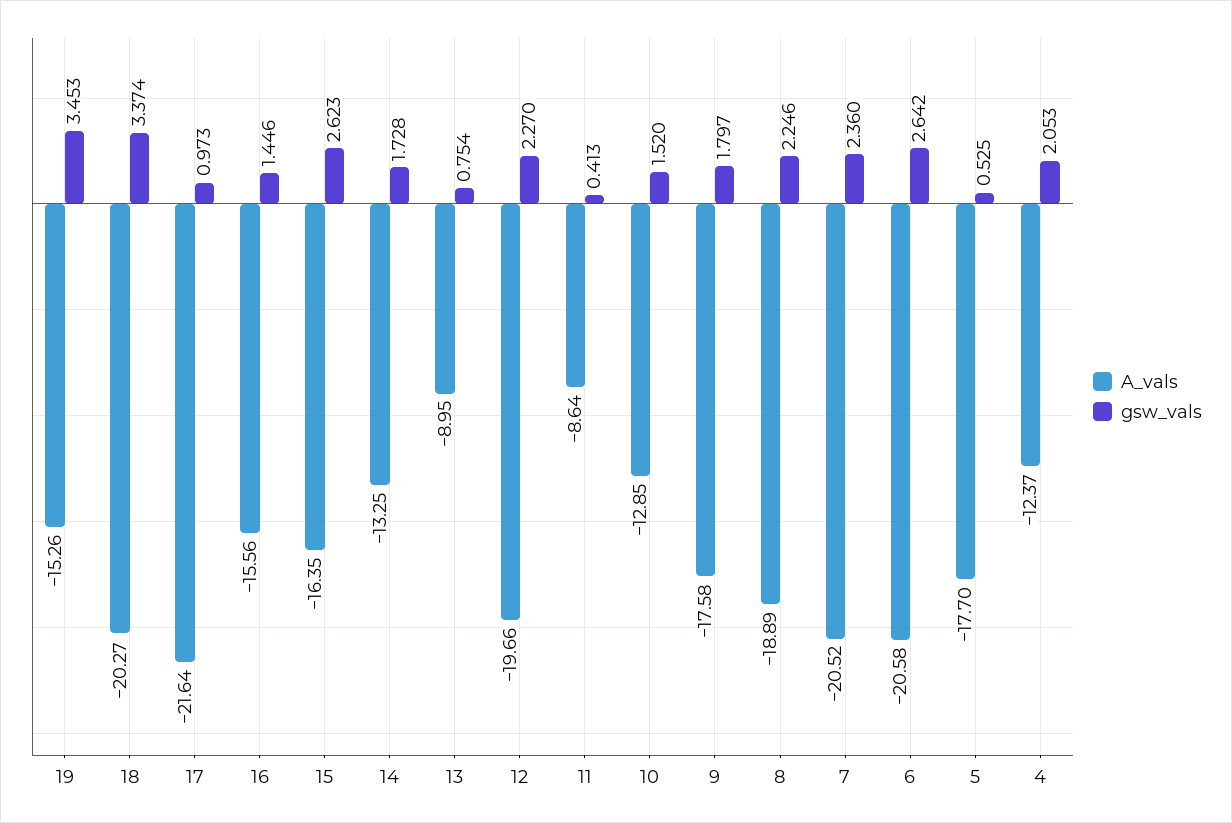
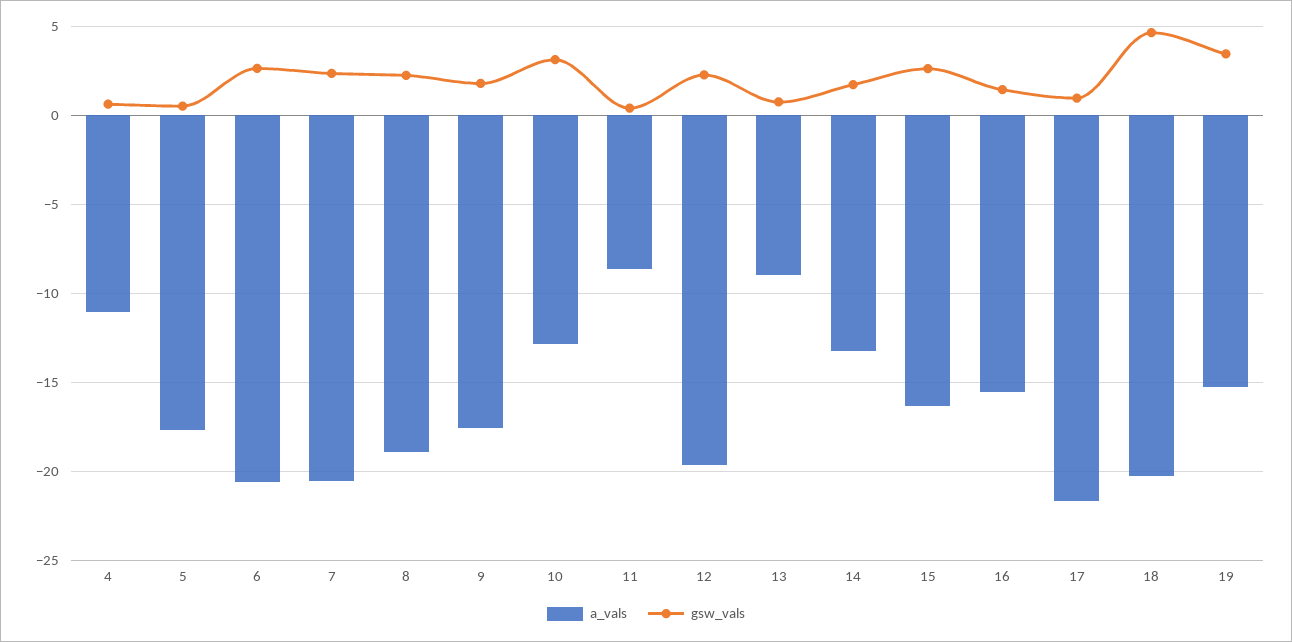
gsw_vals, 18: 3.374 -> 4.5
gsw_vals, 10: 1.52 -> 3
A_vals, 4: -12.37 -> -11
gsw_vals, 4: 2.053 -> 0.5

